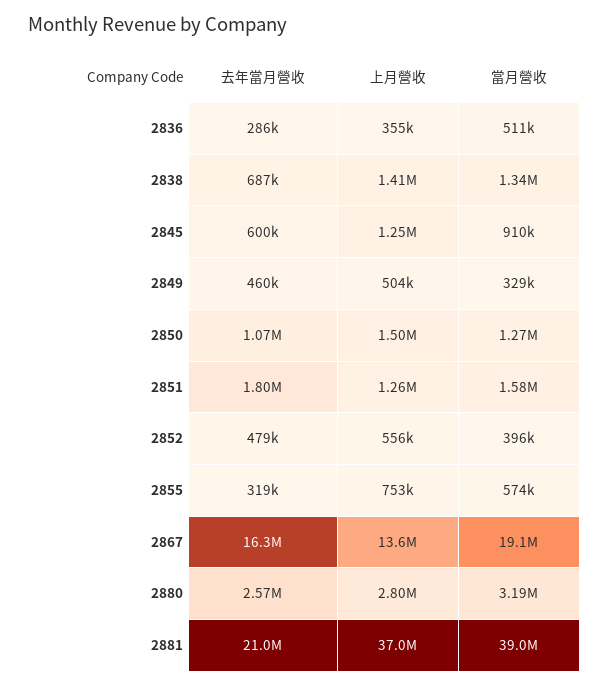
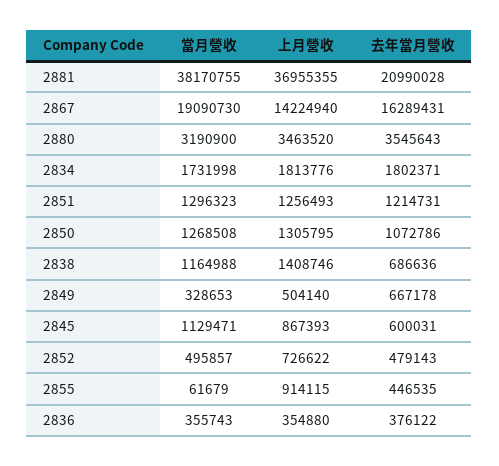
去年當月營收, 2836: 286000 -> 376122
當月營收, 2836: 511000 -> 355743
當月營收, 2838: 1340000 -> 1164988
上月營收, 2845: 1250000 -> 867393
當月營收, 2845: 910000 -> 1129471
去年當月營收, 2849: 460000 -> 667178
上月營收, 2850: 1500000 -> 1305795
去年當月營收, 2851: 1800000 -> 1214731
當月營收, 2851: 1580000 -> 1296323
上月營收, 2852: 556000 -> 726622
當月營收, 2852: 396000 -> 495857
去年當月營收, 2855: 319000 -> 446535
上月營收, 2855: 753000 -> 914115
當月營收, 2855: 574000 -> 61679
上月營收, 2867: 13600000 -> 14224940
去年當月營收, 2880: 2570000 -> 3545643
上月營收, 2880: 2800000 -> 3463520
當月營收, 2881: 39000000 -> 38170755
當月營收, 2834: none -> 1731998
上月營收, 2834: none -> 1813776
去年當月營收, 2834: none -> 1802371

